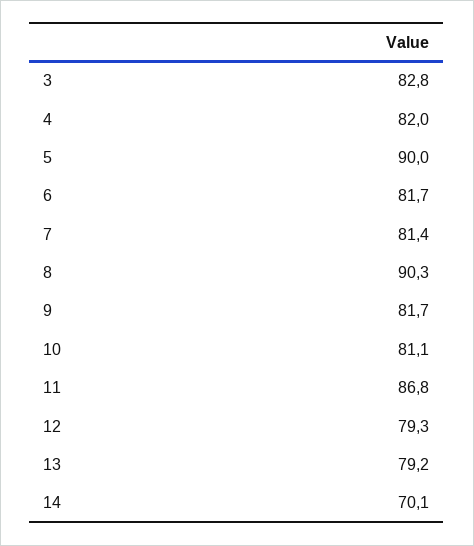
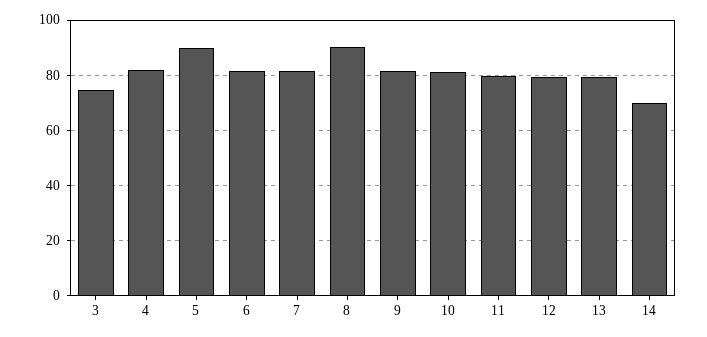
3: 82.8 -> 75
11: 86.8 -> 80

